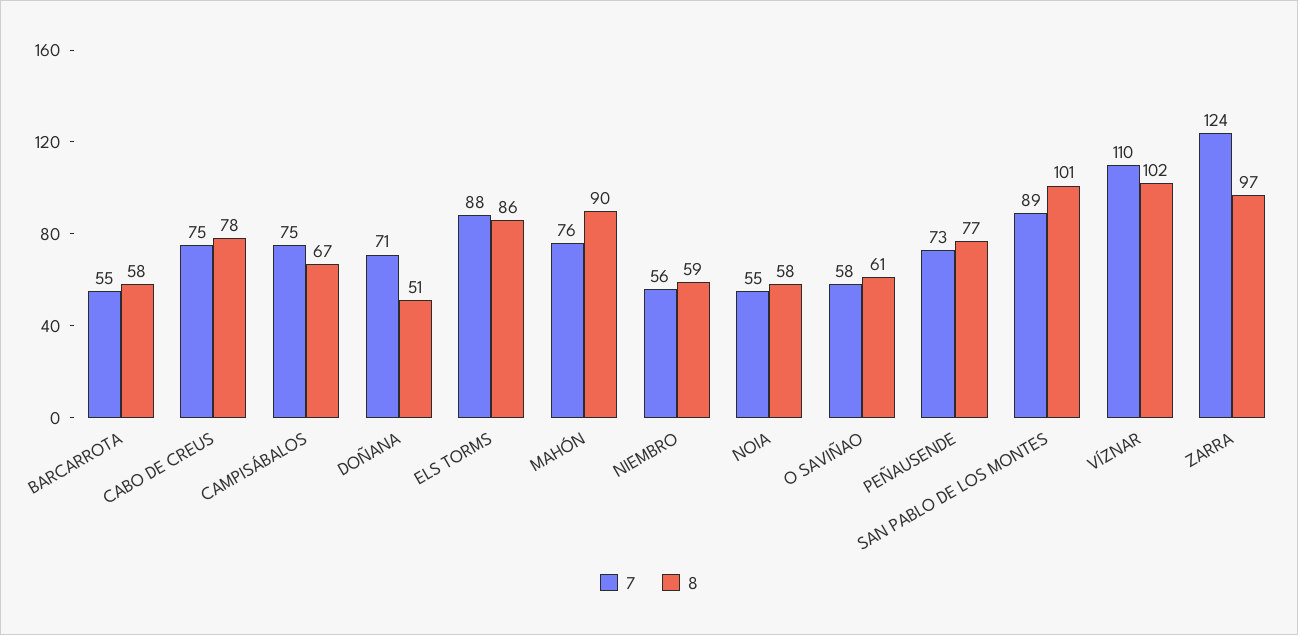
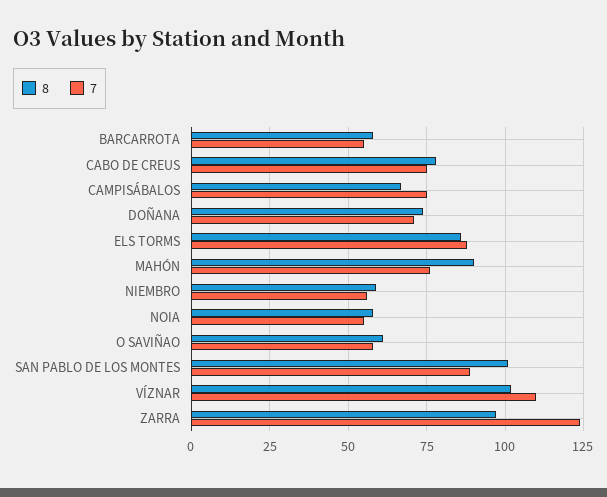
8, DOÑANA: 51 -> 75
7, PEÑAUSENDE: 73 -> none
8, PEÑAUSENDE: 77 -> none

